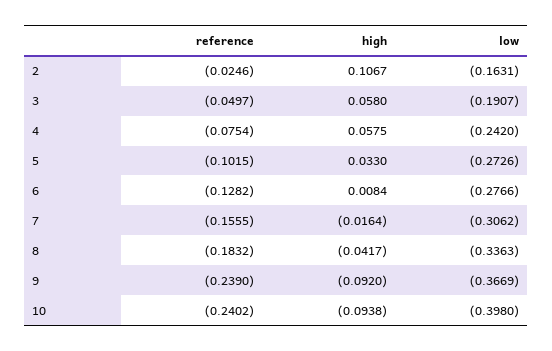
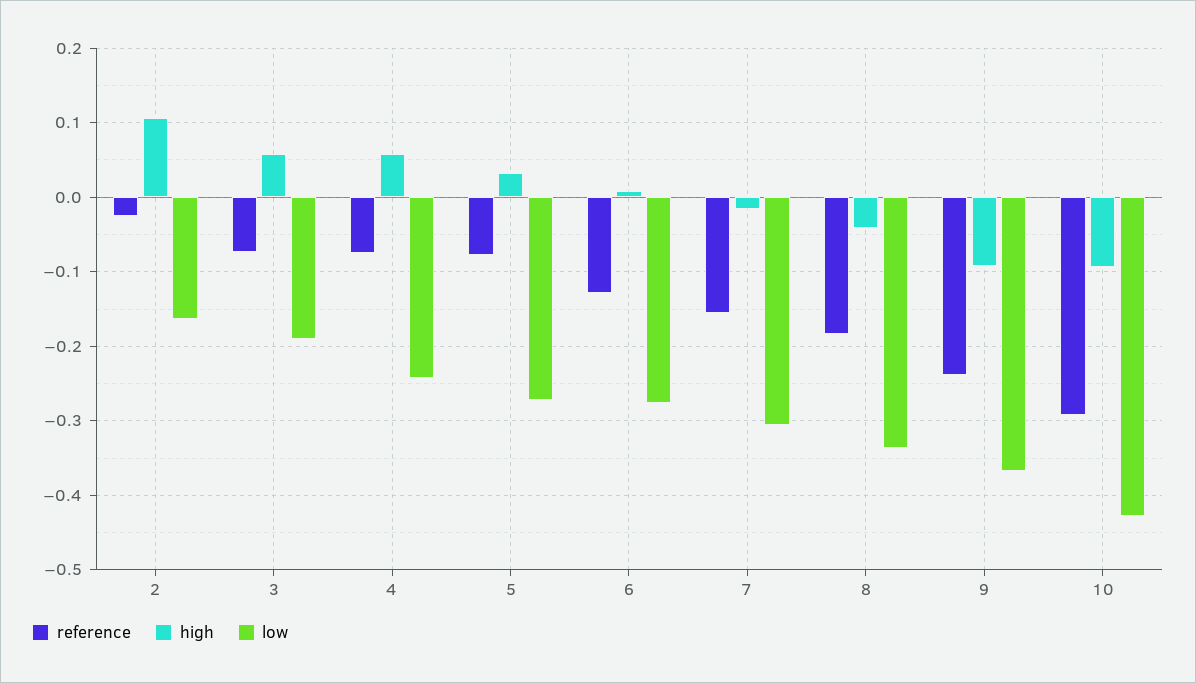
reference, 3: -0.0497 -> -0.07
reference, 5: -0.1015 -> -0.08
reference, 10: -0.2402 -> -0.29
low, 10: -0.398 -> -0.43

